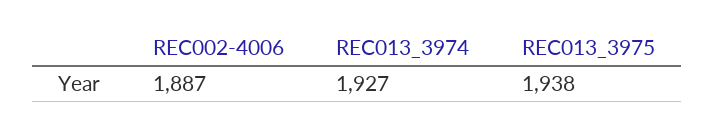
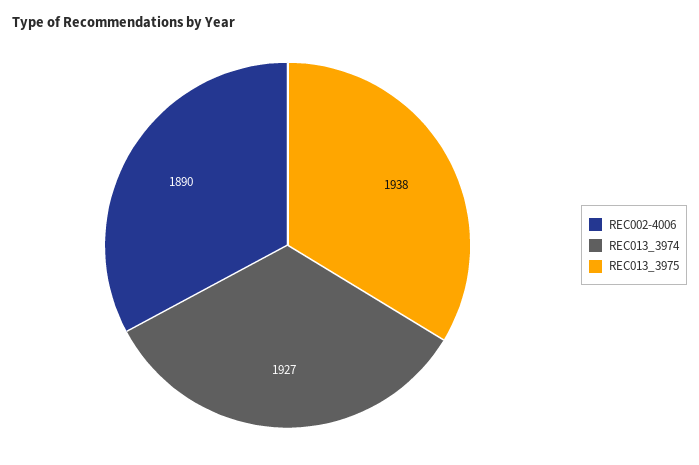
REC002-4006: 1887 -> 1890

